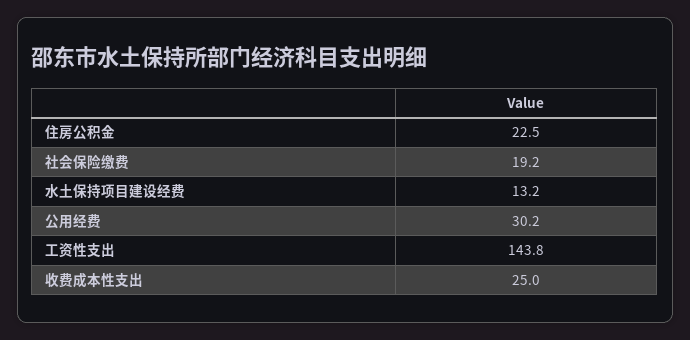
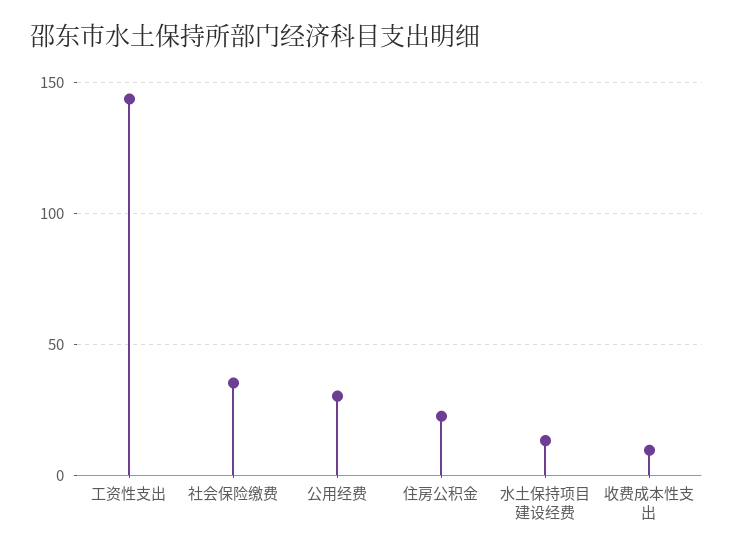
社会保险缴费: 19.2 -> 35
收费成本性支出: 25 -> 10

